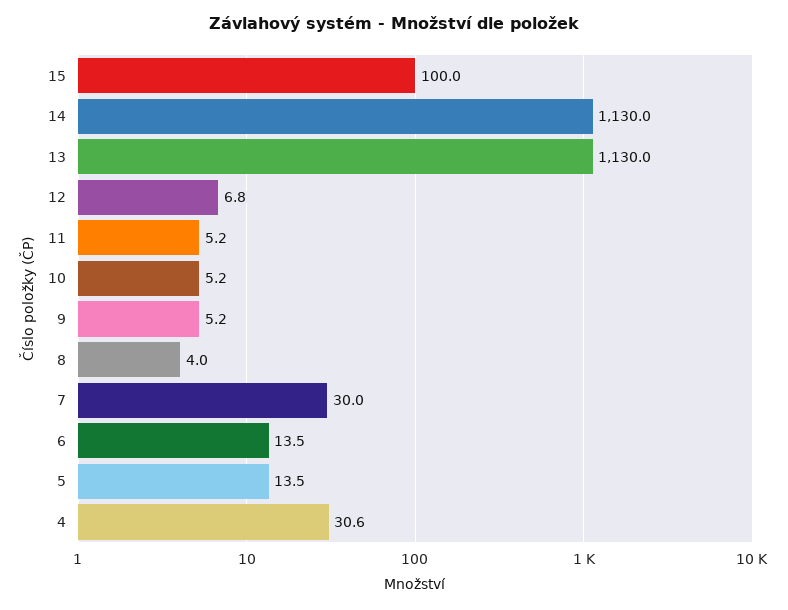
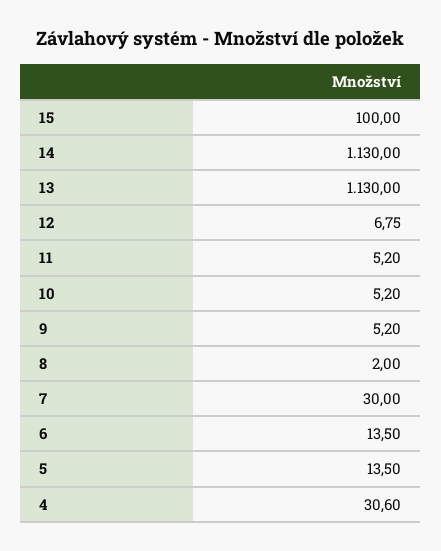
8: 4 -> 2

